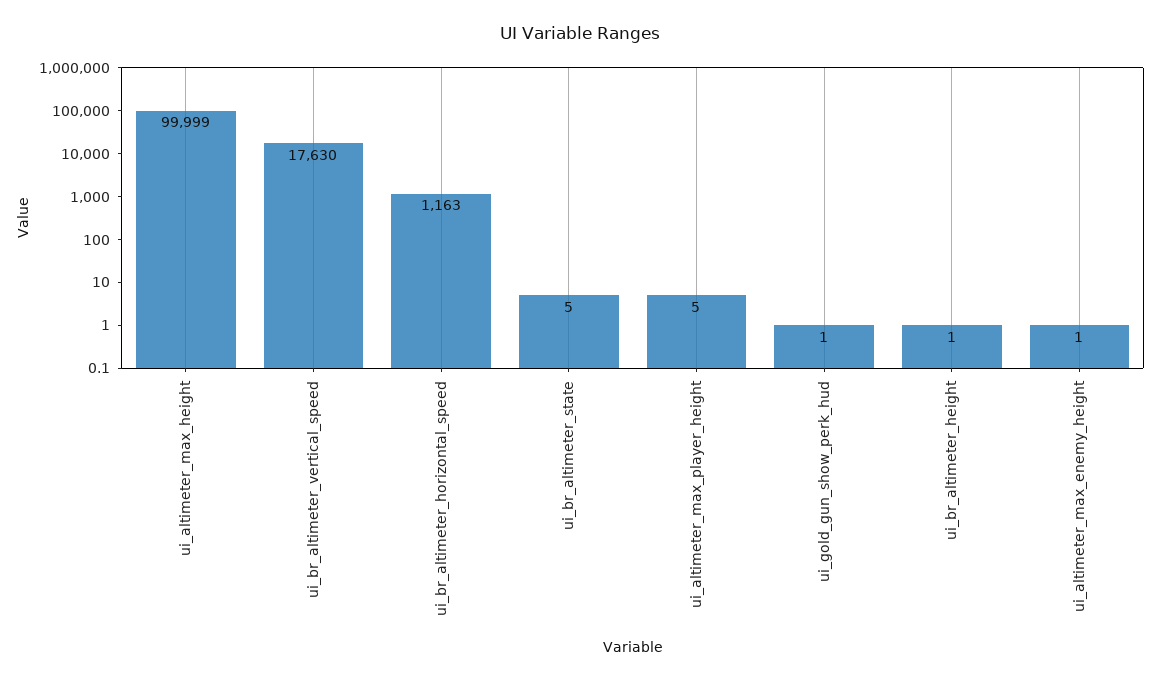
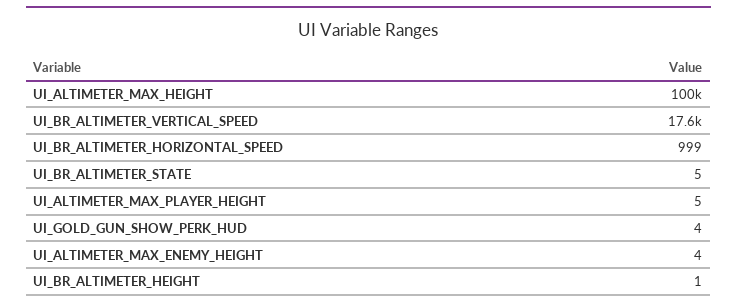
ui_br_altimeter_horizontal_speed: 1163 -> 999
ui_gold_gun_show_perk_hud: 1 -> 4
ui_altimeter_max_enemy_height: 1 -> 4

